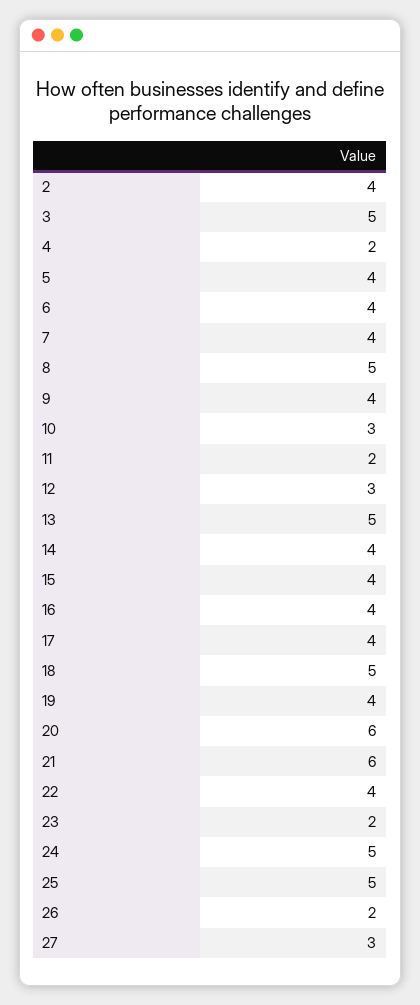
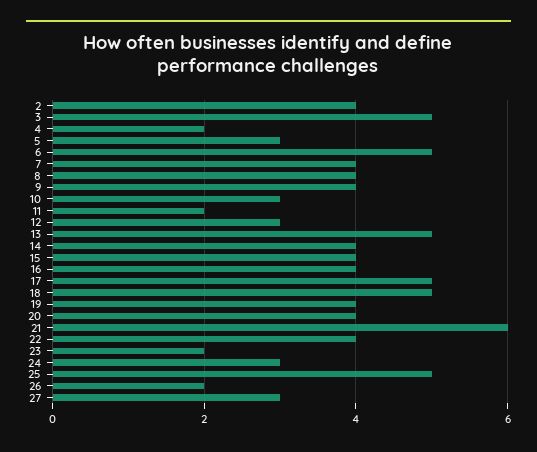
5: 4 -> 3
6: 4 -> 5
8: 5 -> 4
17: 4 -> 5
20: 6 -> 4
24: 5 -> 3

